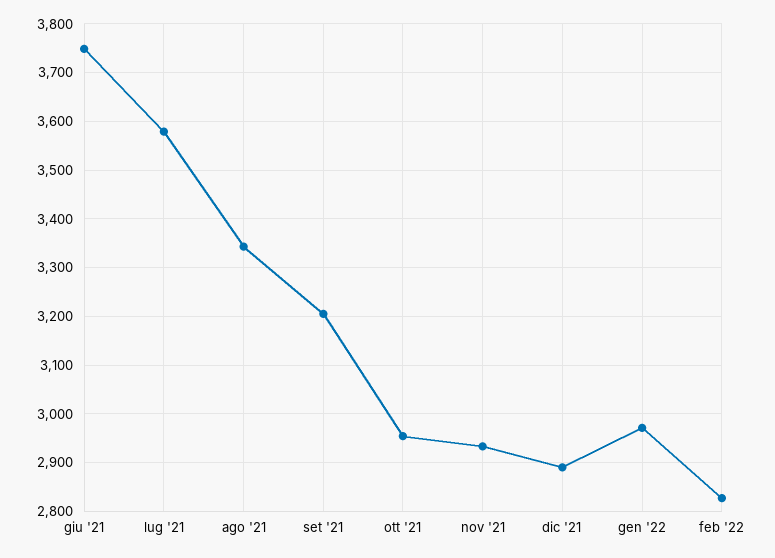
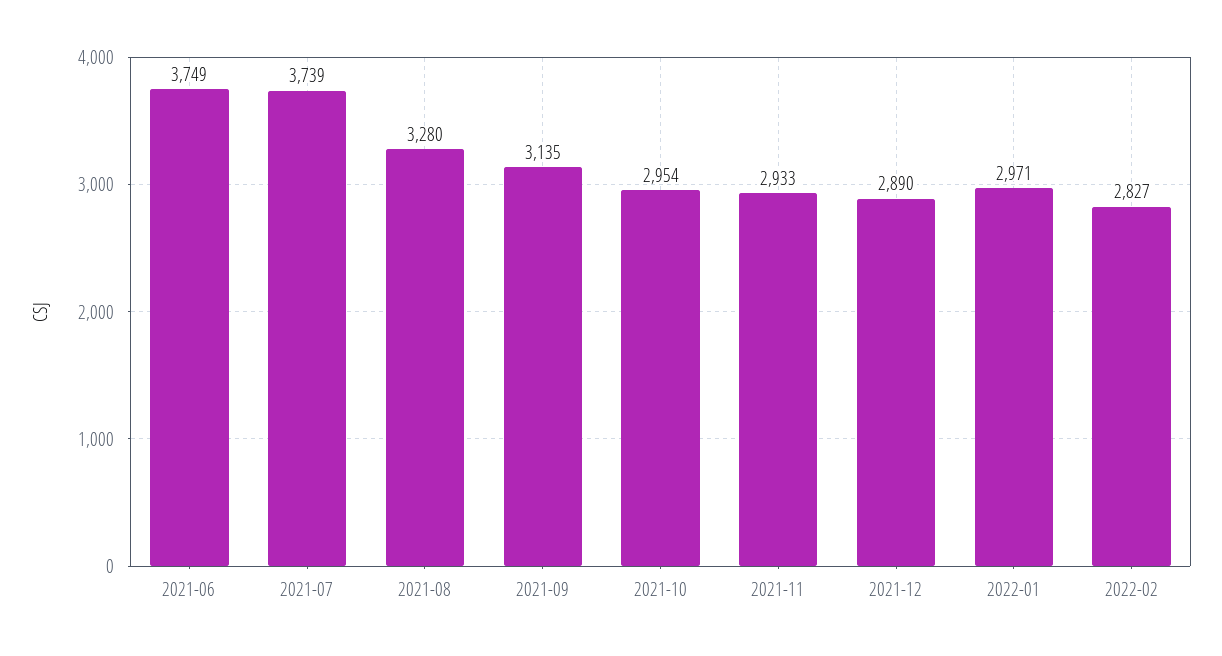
lug '21: 3580 -> 3739
ago '21: 3340 -> 3280
set '21: 3200 -> 3135

